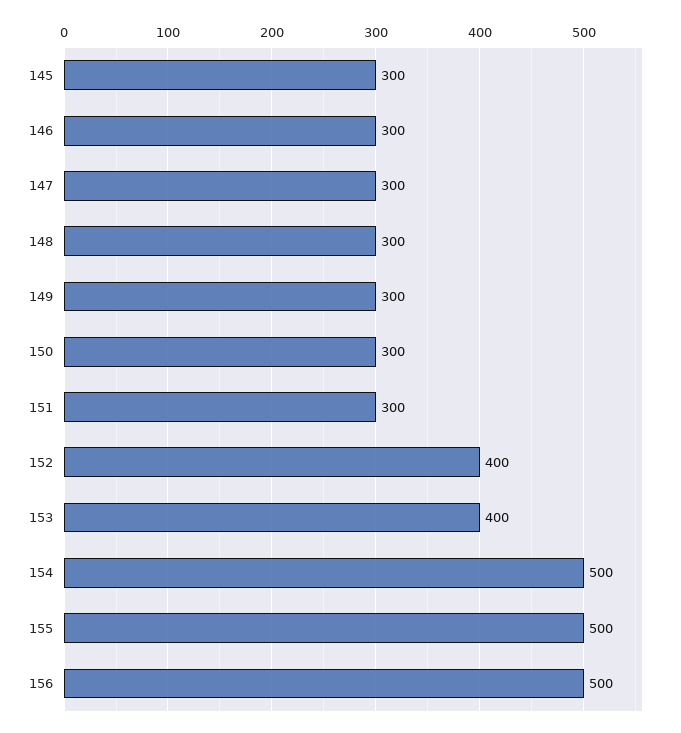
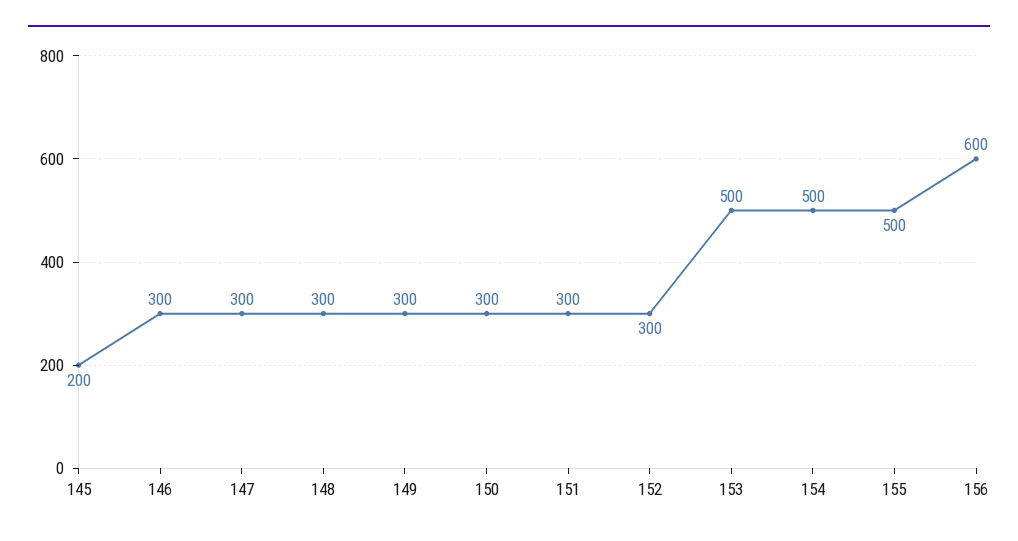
145: 300 -> 200
152: 400 -> 300
153: 400 -> 500
156: 500 -> 600

